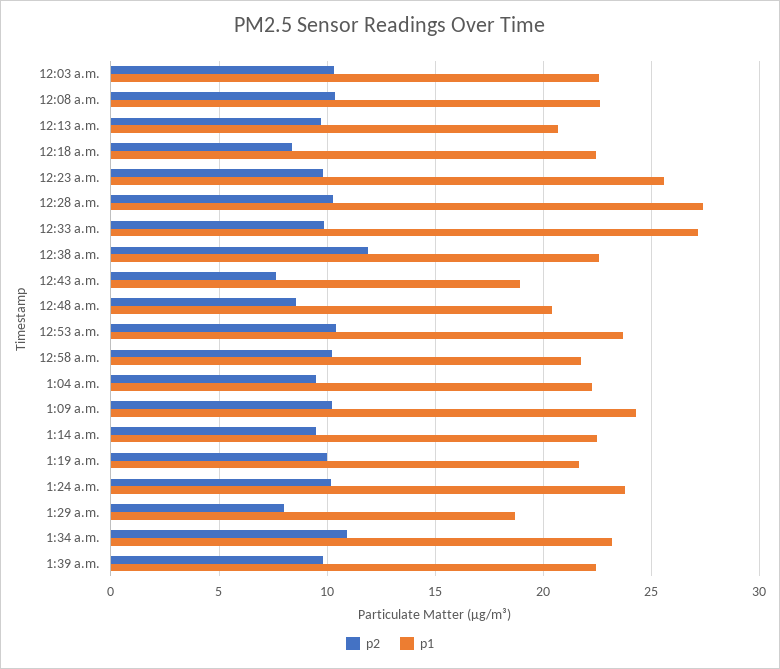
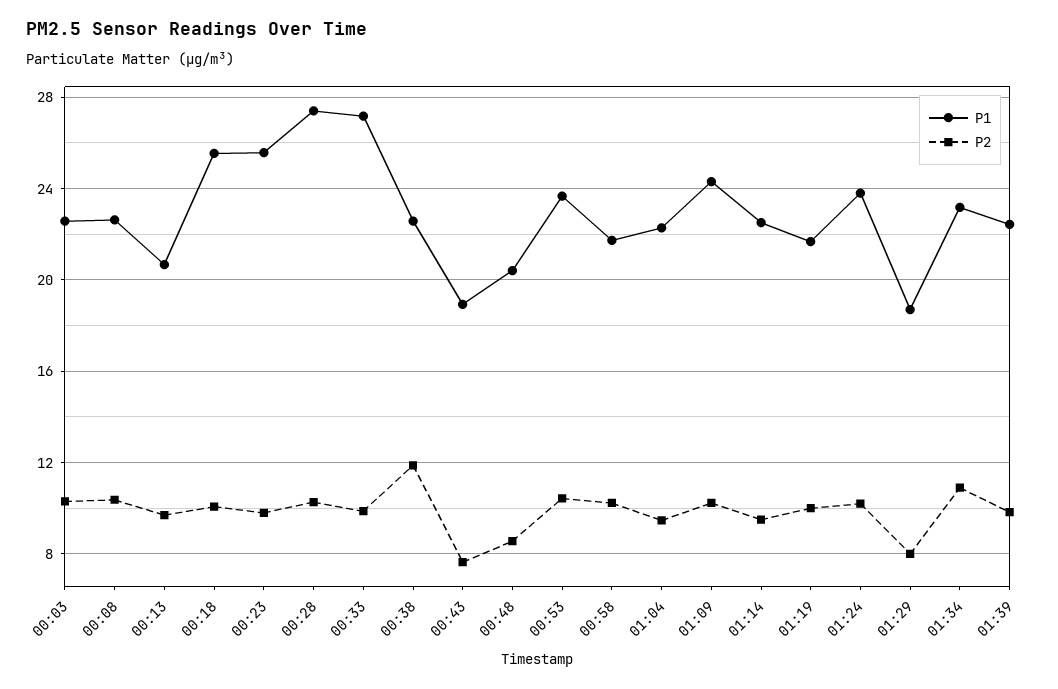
p2, 12:18 a.m.: 8.5 -> 10
p1, 12:18 a.m.: 22.5 -> 25.5

